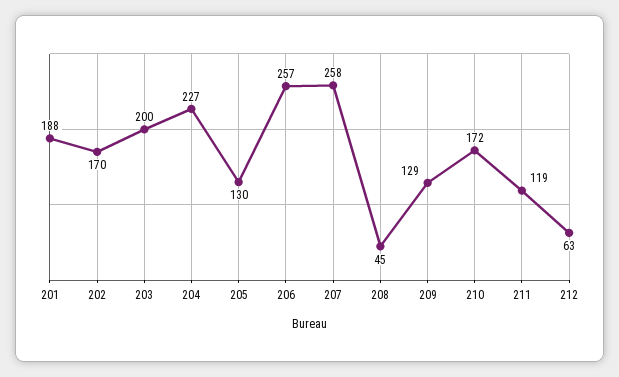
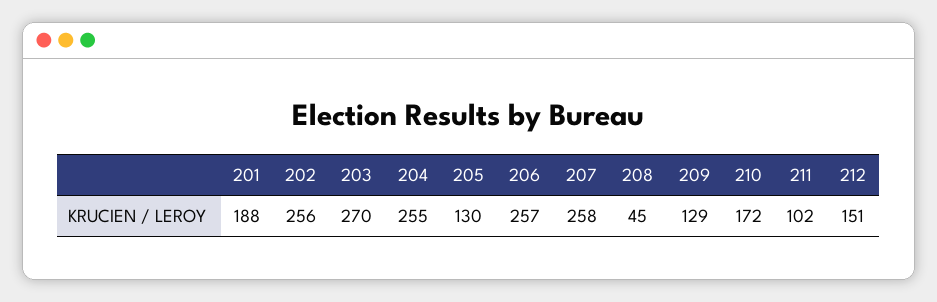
202: 170 -> 256
203: 200 -> 270
204: 227 -> 255
211: 119 -> 102
212: 63 -> 151

